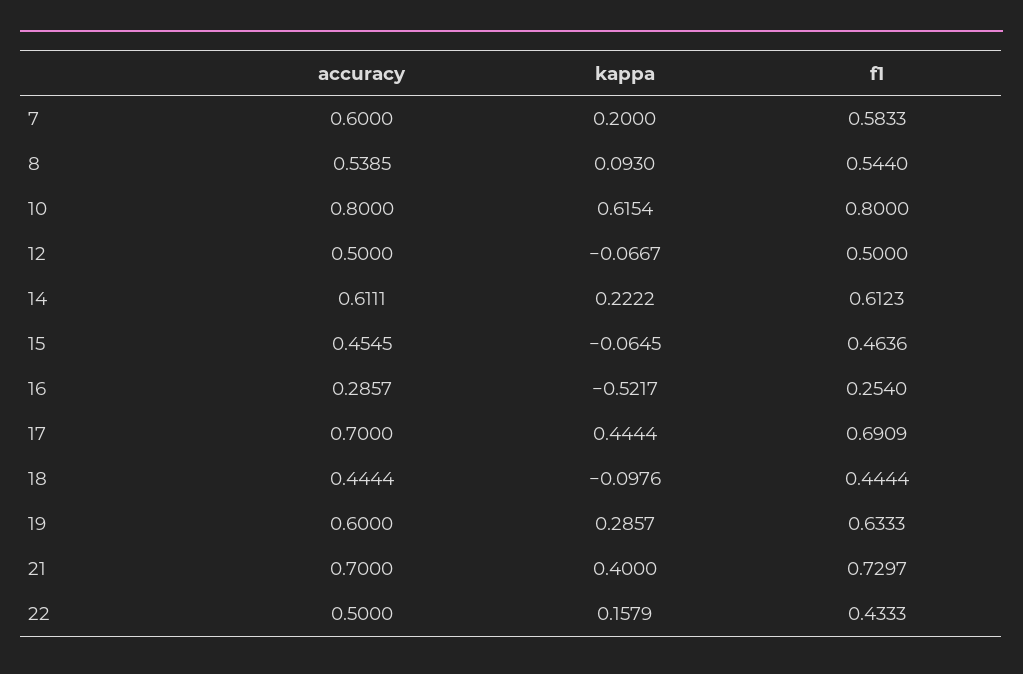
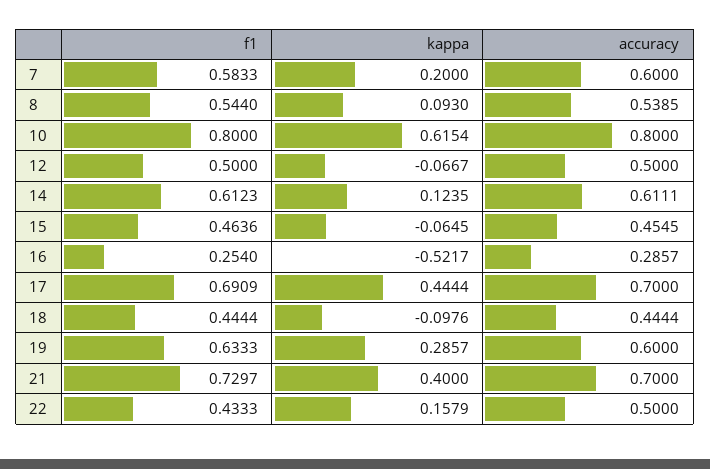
kappa, 14: 0.2222 -> 0.1235

